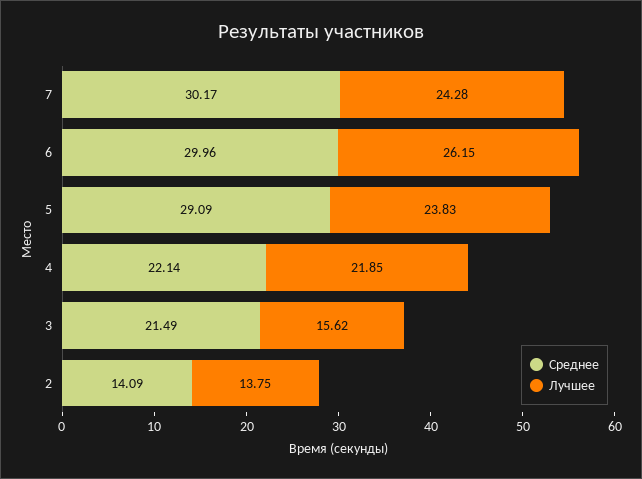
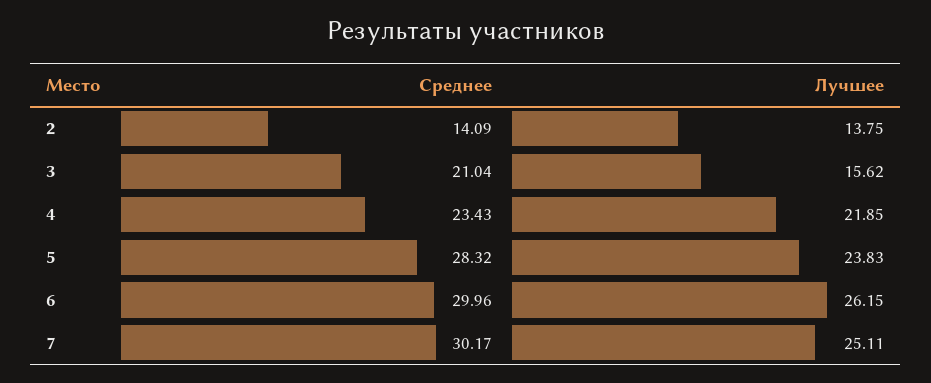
Лучшее, 7: 24.28 -> 25.11
Среднее, 5: 29.09 -> 28.32
Среднее, 4: 22.14 -> 23.43
Среднее, 3: 21.49 -> 21.04

